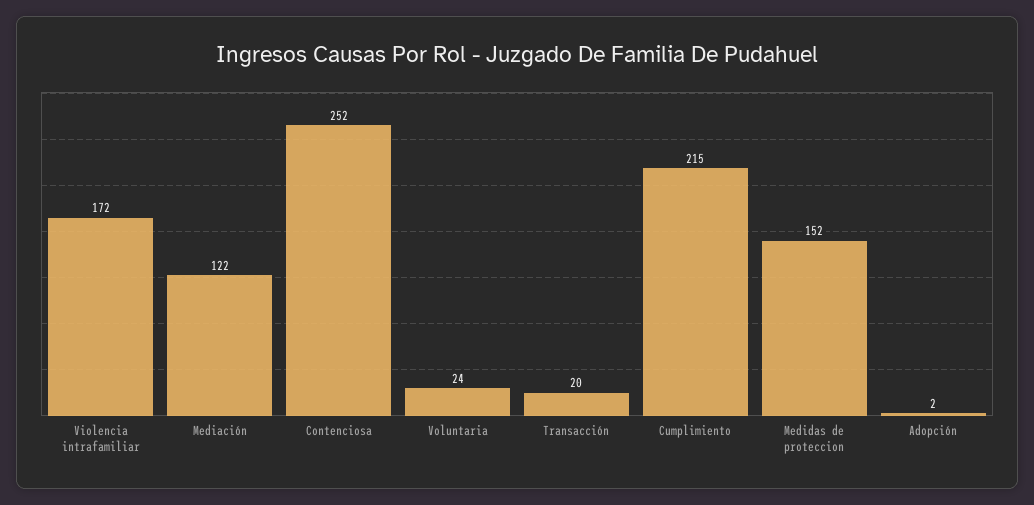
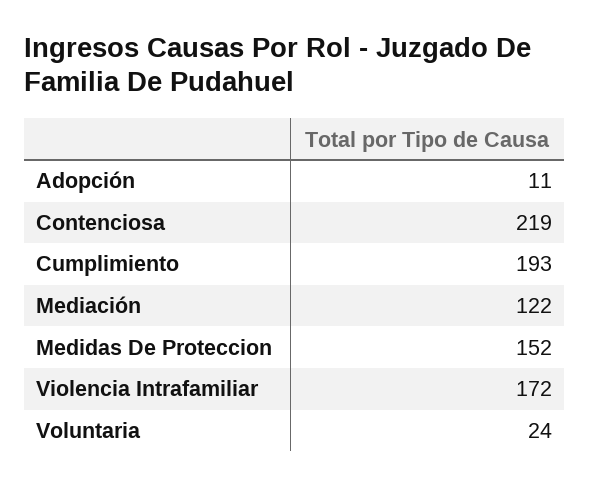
Contenciosa: 252 -> 219
Transacción: 20 -> none
Cumplimiento: 215 -> 193
Adopción: 2 -> 11

